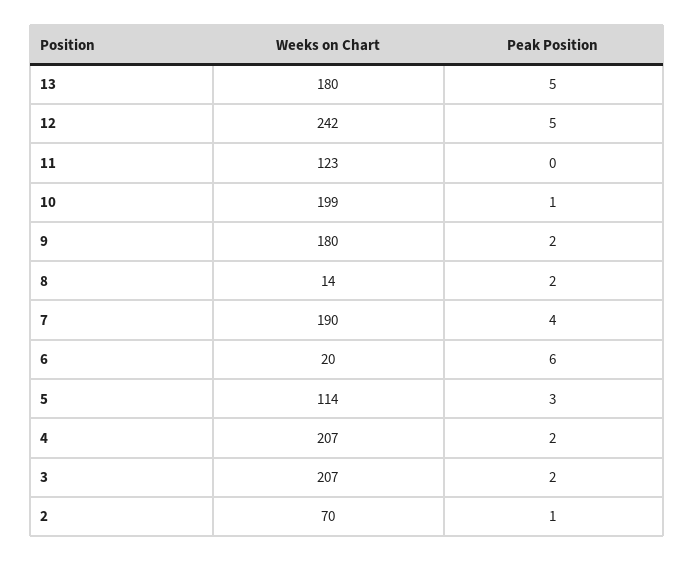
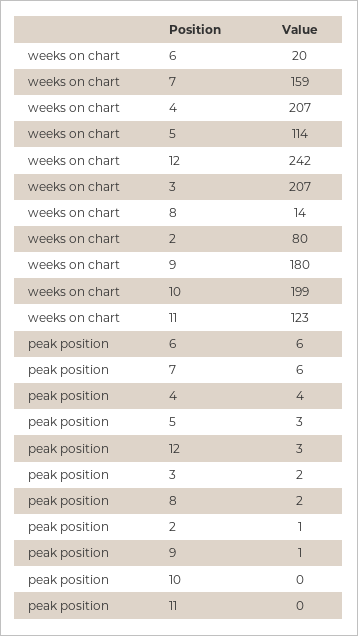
Weeks on Chart, 13: 180 -> none
Peak Position, 13: 5 -> none
Peak Position, 12: 5 -> 3
Peak Position, 10: 1 -> 0
Peak Position, 9: 2 -> 1
Weeks on Chart, 7: 190 -> 159
Peak Position, 7: 4 -> 6
Peak Position, 4: 2 -> 4
Weeks on Chart, 2: 70 -> 80

